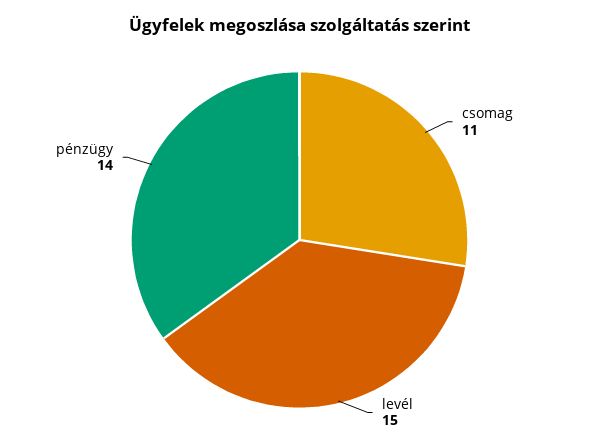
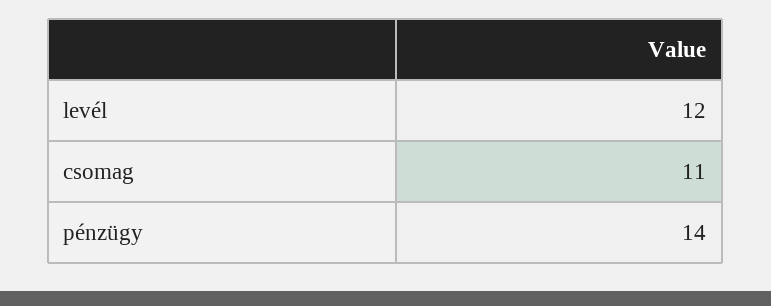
levél: 15 -> 12

